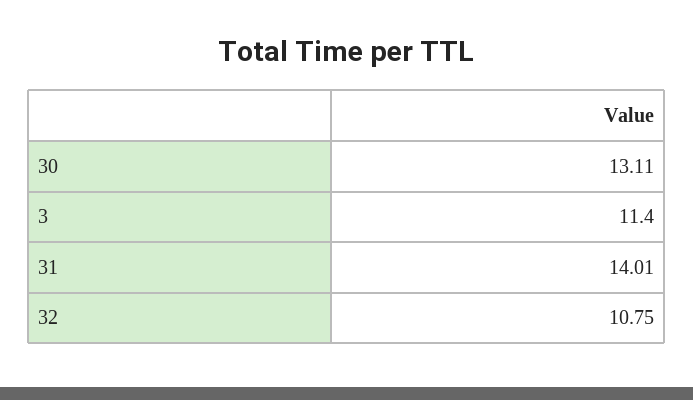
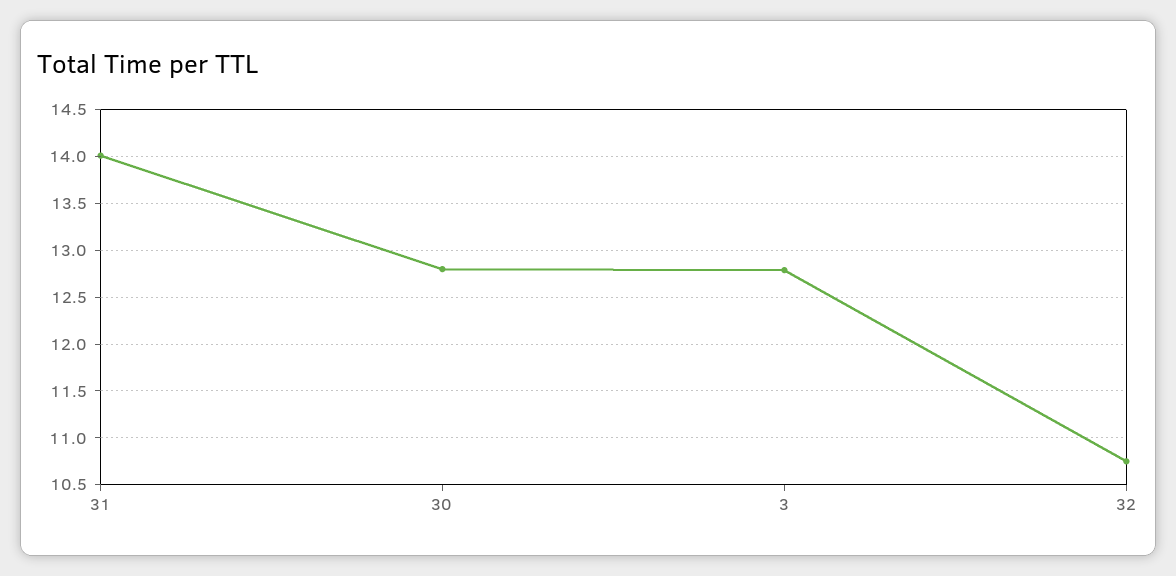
30: 13.11 -> 12.8
3: 11.4 -> 12.8

